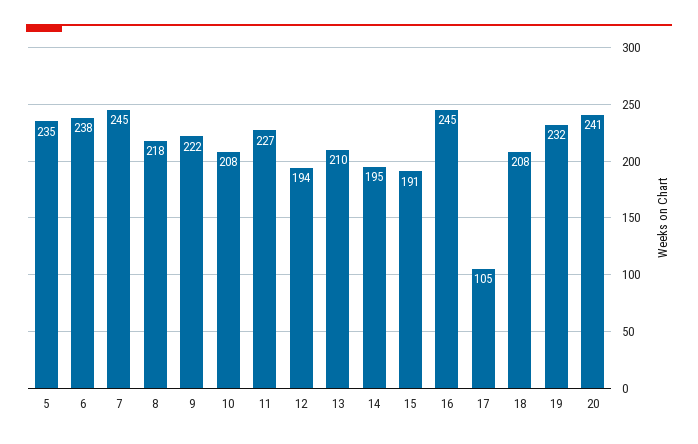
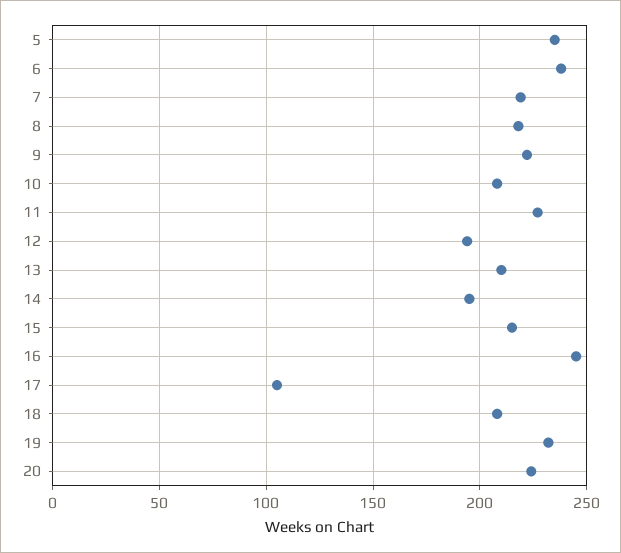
7: 245 -> 220
15: 191 -> 215
20: 241 -> 225

